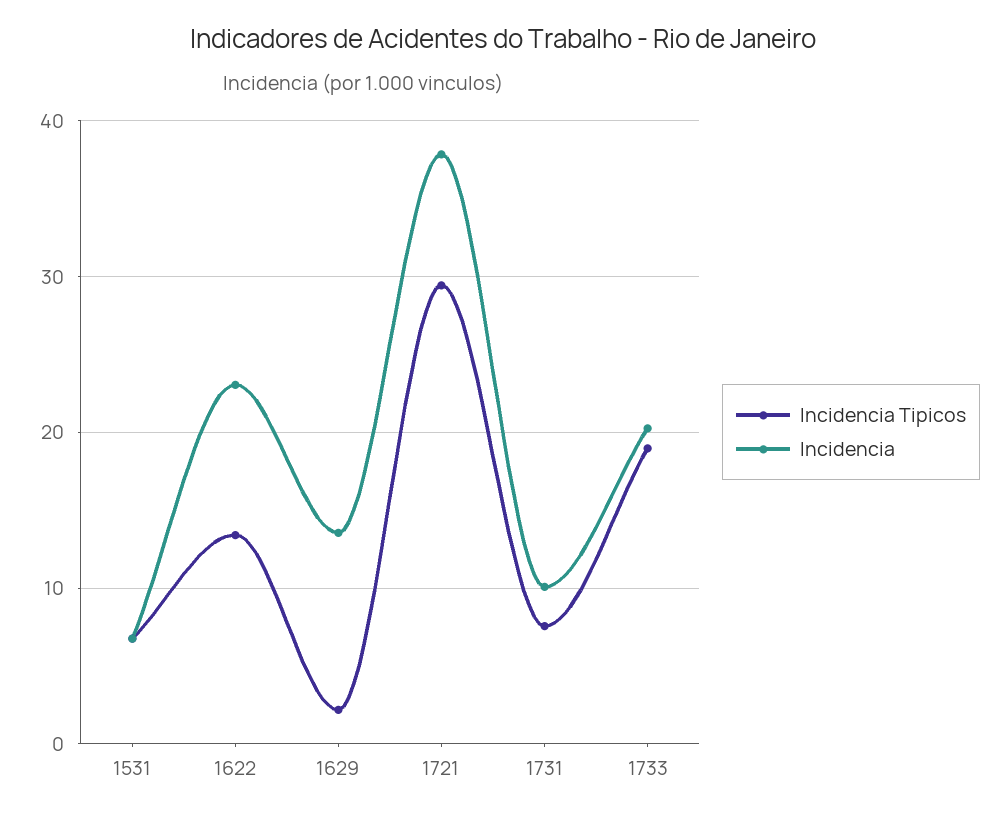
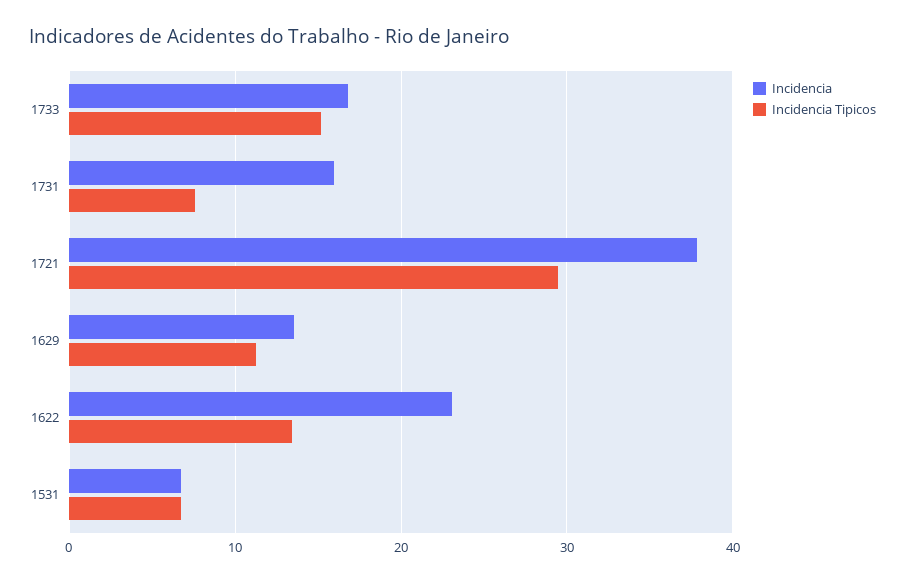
Incidencia Tipicos, 1629: 2 -> 11
Incidencia, 1731: 10 -> 16
Incidencia Tipicos, 1733: 19 -> 15
Incidencia, 1733: 20 -> 17

